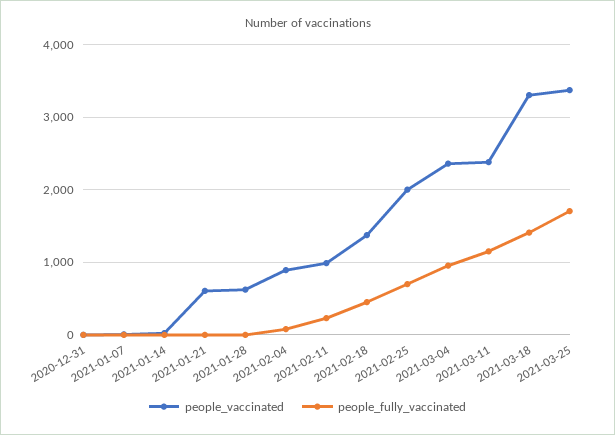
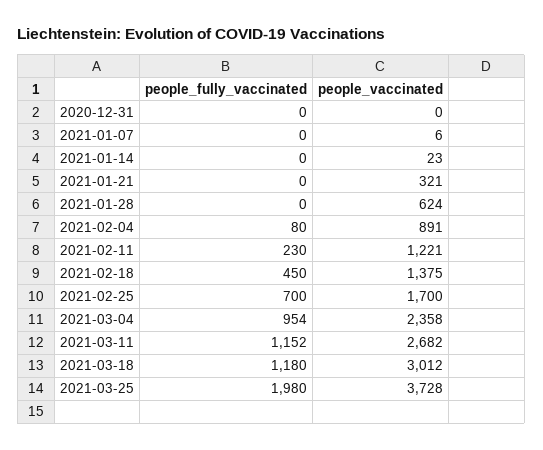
people_vaccinated, 2021-01-21: 600 -> 321
people_vaccinated, 2021-02-11: 1000 -> 1221
people_vaccinated, 2021-02-25: 2000 -> 1700
people_vaccinated, 2021-03-11: 2400 -> 2682
people_vaccinated, 2021-03-18: 3300 -> 3012
people_fully_vaccinated, 2021-03-18: 1400 -> 1180
people_vaccinated, 2021-03-25: 3400 -> 3728
people_fully_vaccinated, 2021-03-25: 1700 -> 1980

